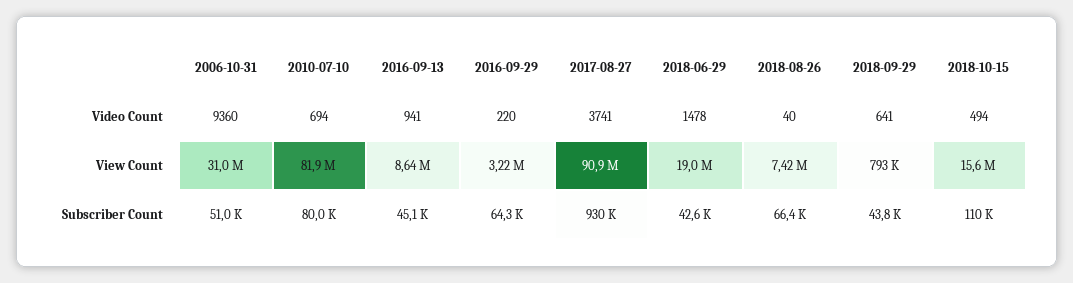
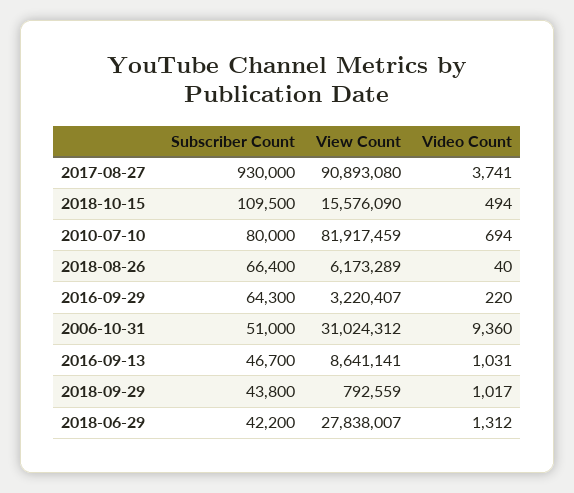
2016-09-13, Video Count: 941 -> 1031
2018-06-29, Video Count: 1478 -> 1312
2018-09-29, Video Count: 641 -> 1017
2018-06-29, View Count: 19000000 -> 27838007
2018-08-26, View Count: 7420000 -> 6173289
2016-09-13, Subscriber Count: 45100 -> 46700
2018-06-29, Subscriber Count: 42600 -> 42200

